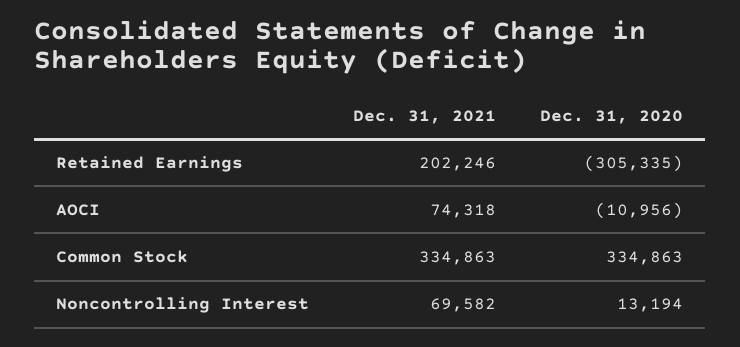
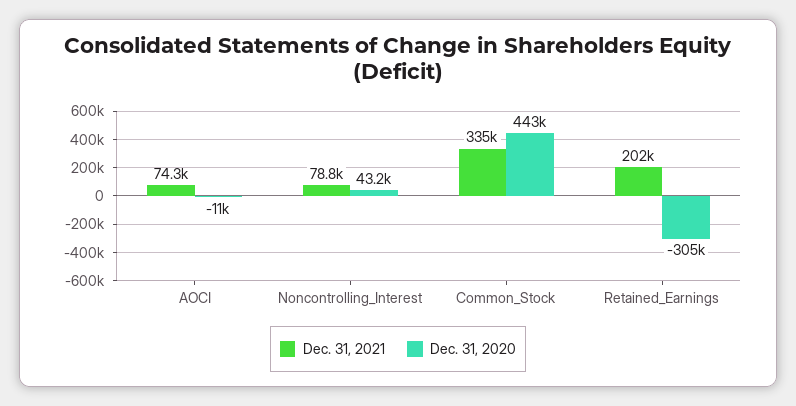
Dec. 31, 2020, Common Stock: 334863 -> 443000
Dec. 31, 2021, Noncontrolling Interest: 69582 -> 78800
Dec. 31, 2020, Noncontrolling Interest: 13194 -> 43200

